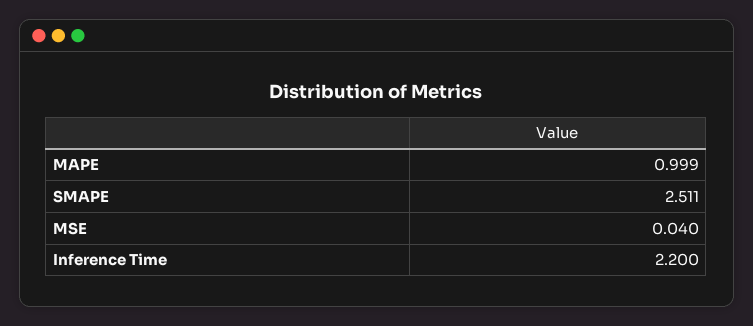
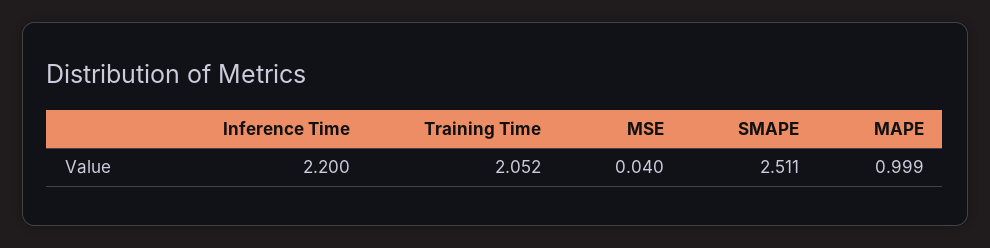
Training Time: none -> 2.052

